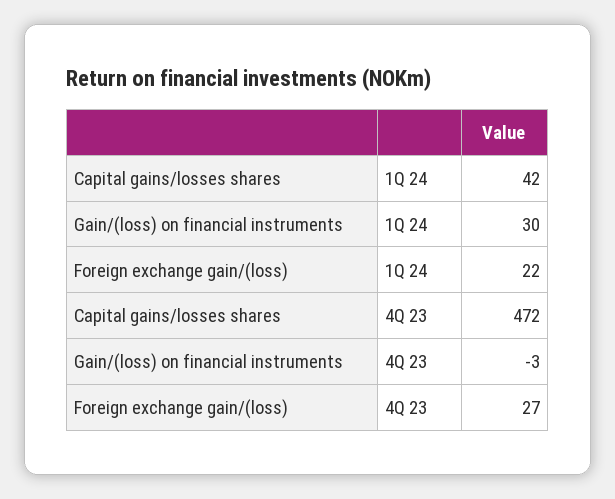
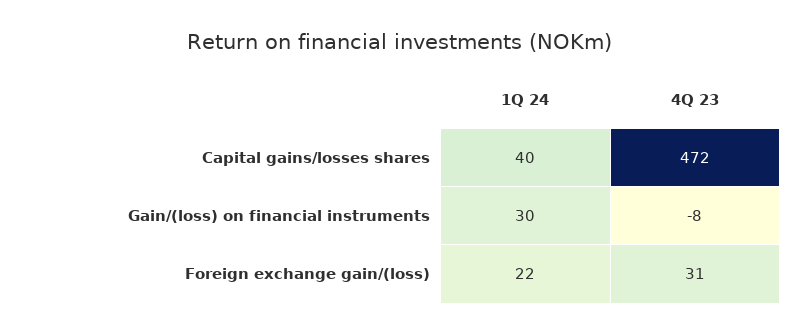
Capital gains/losses shares, 1Q 24: 42 -> 40
Gain/(loss) on financial instruments, 4Q 23: -3 -> -8
Foreign exchange gain/(loss), 4Q 23: 27 -> 31

